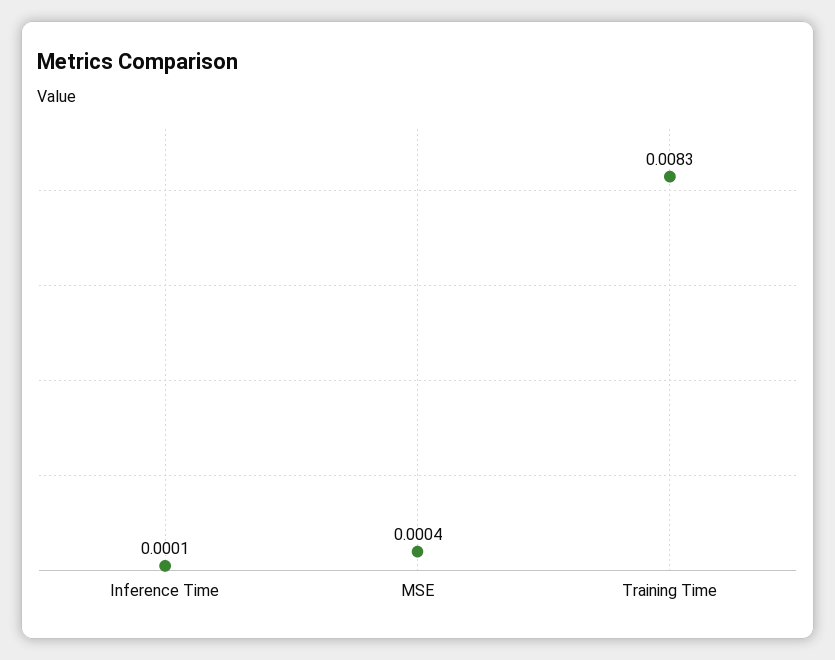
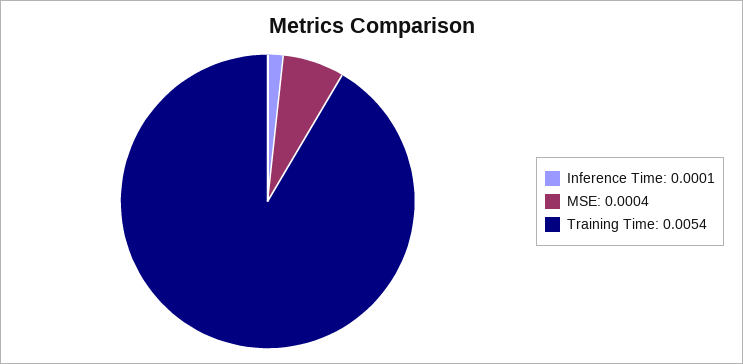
Training Time: 0.0083 -> 0.0054

